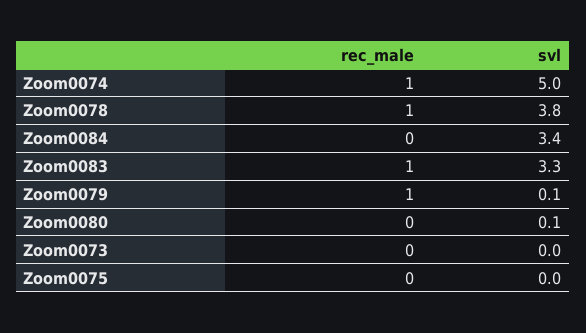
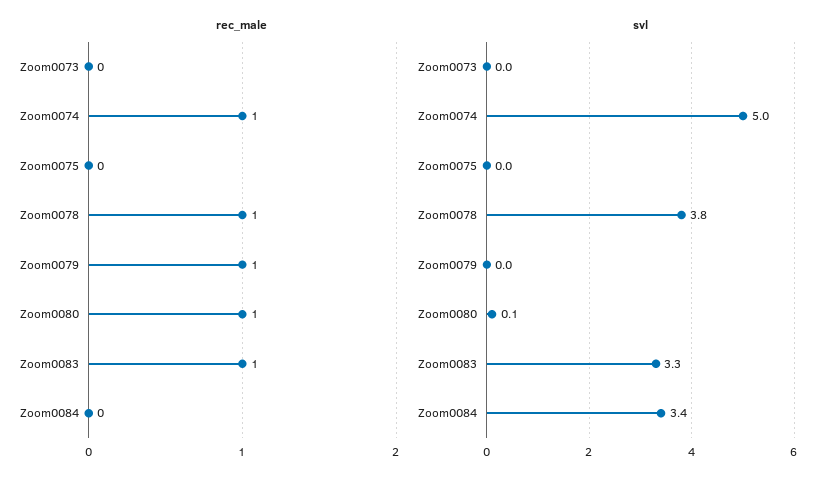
svl, Zoom0079: 0.1 -> 0
rec_male, Zoom0080: 0 -> 1

